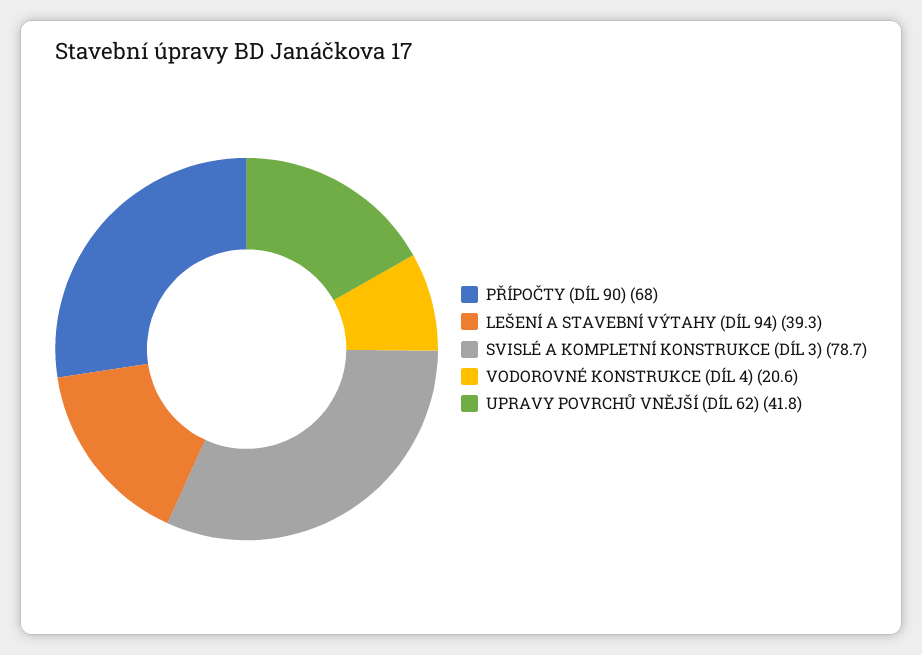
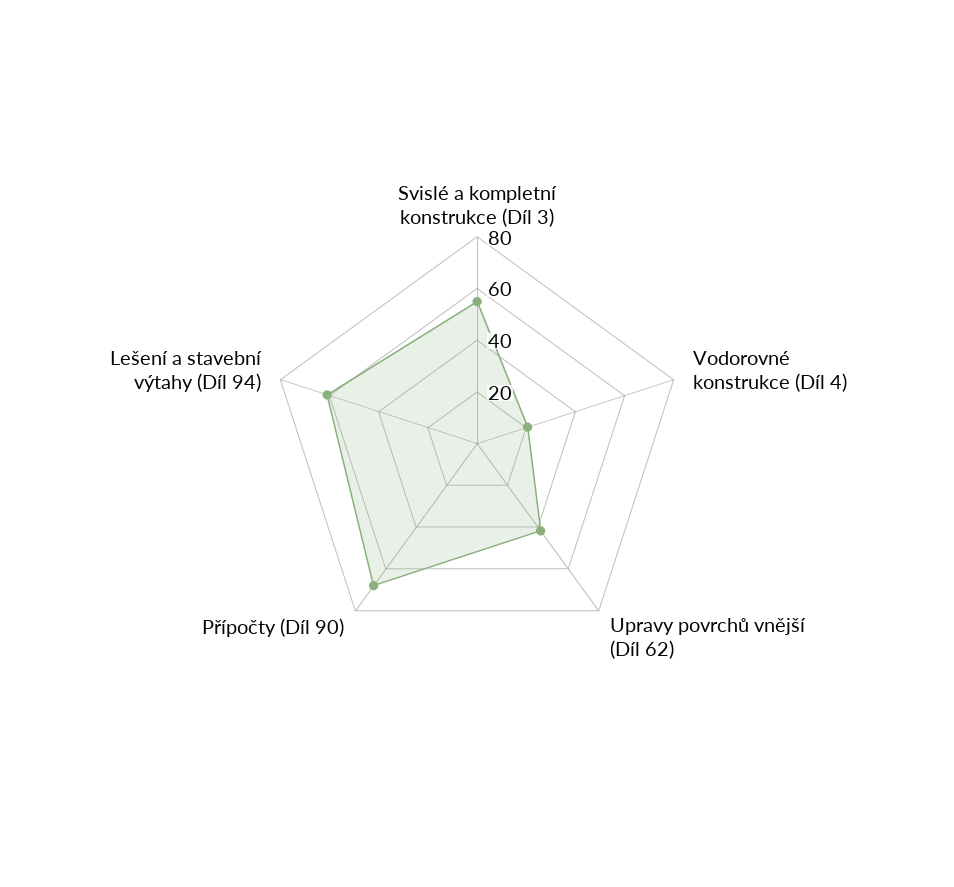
LEŠENÍ A STAVEBNÍ VÝTAHY (DÍL 94): 39.3 -> 60
SVISLÉ A KOMPLETNÍ KONSTRUKCE (DÍL 3): 78.7 -> 55

